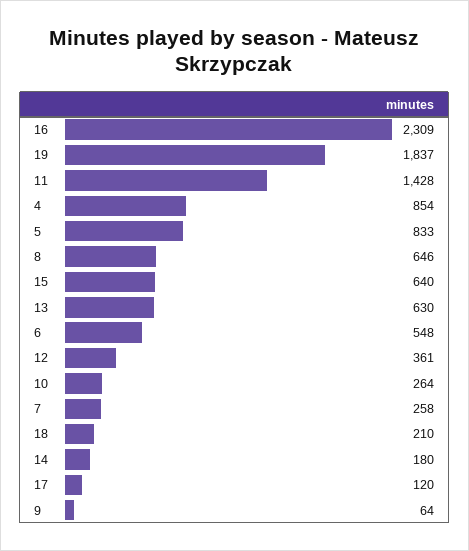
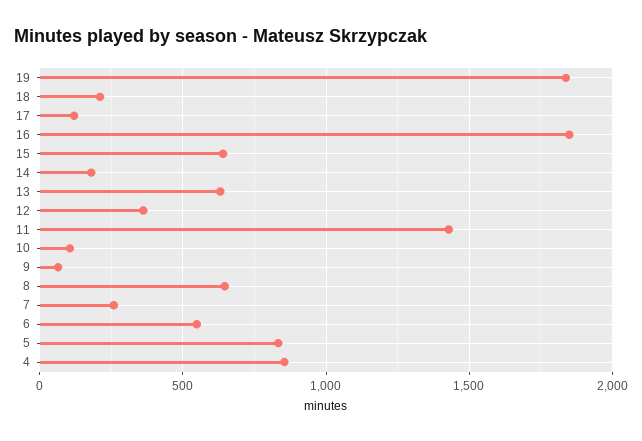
16: 2309 -> 1850
10: 264 -> 100

